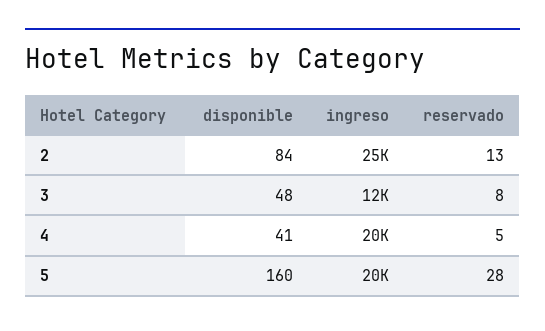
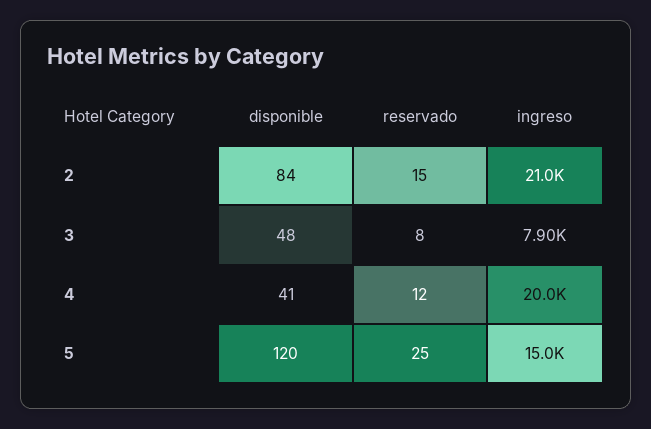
ingreso, 2: 25000 -> 21000
reservado, 2: 13 -> 15
ingreso, 3: 12000 -> 7900
reservado, 4: 5 -> 12
disponible, 5: 160 -> 120
ingreso, 5: 20000 -> 15000
reservado, 5: 28 -> 25

